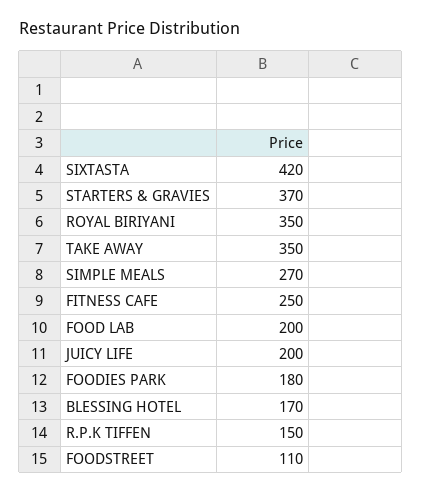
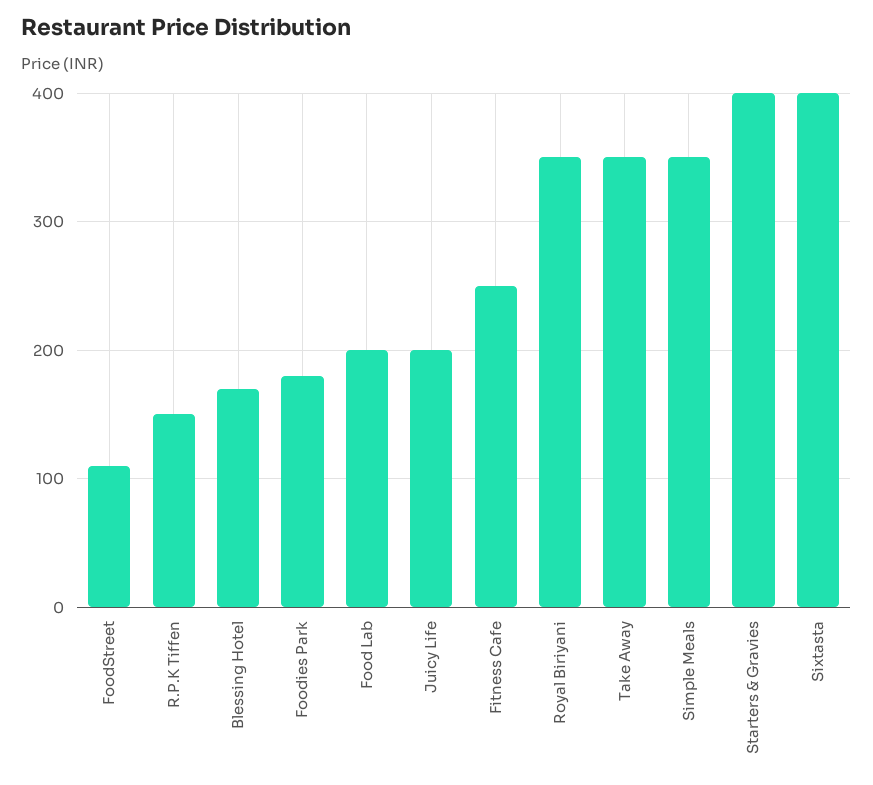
SIXTASTA: 420 -> 400
STARTERS & GRAVIES: 370 -> 400
SIMPLE MEALS: 270 -> 350

